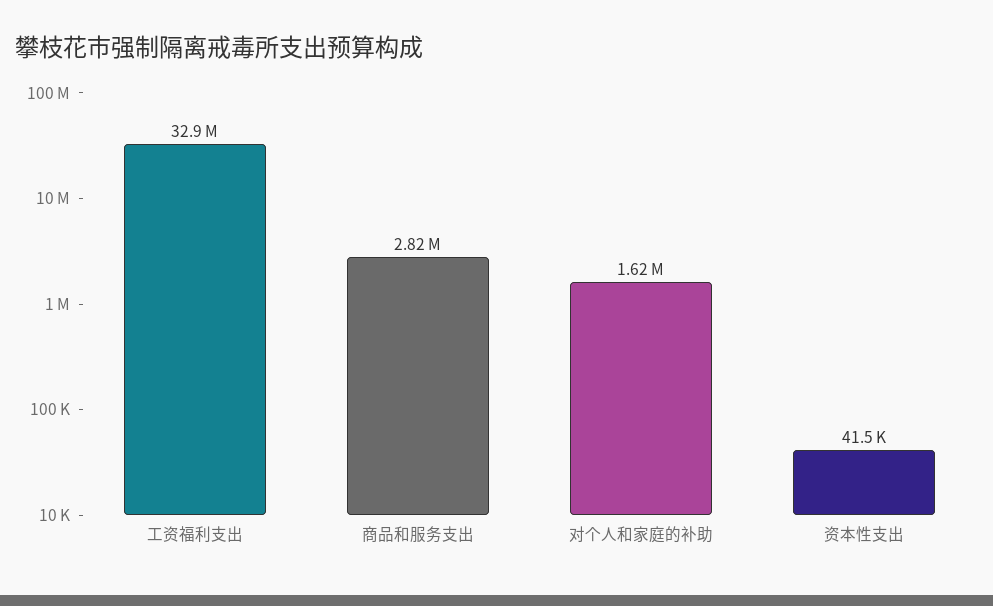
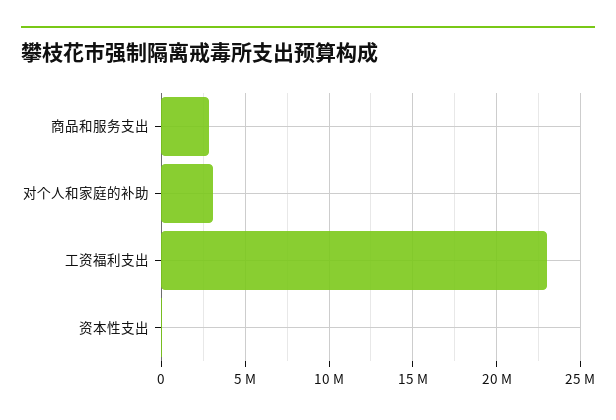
工资福利支出: 32900000 -> 23000000
对个人和家庭的补助: 1620000 -> 3000000

